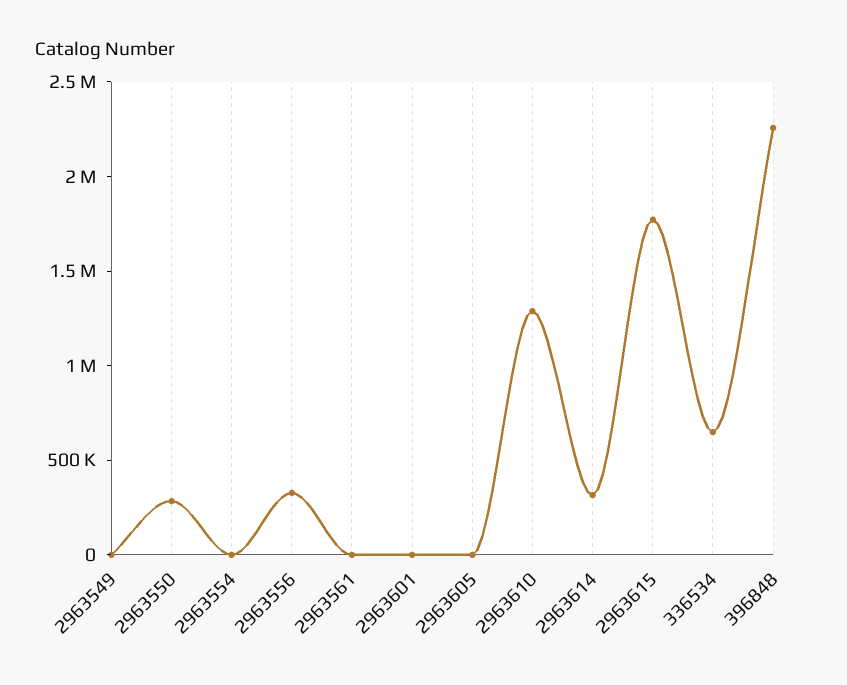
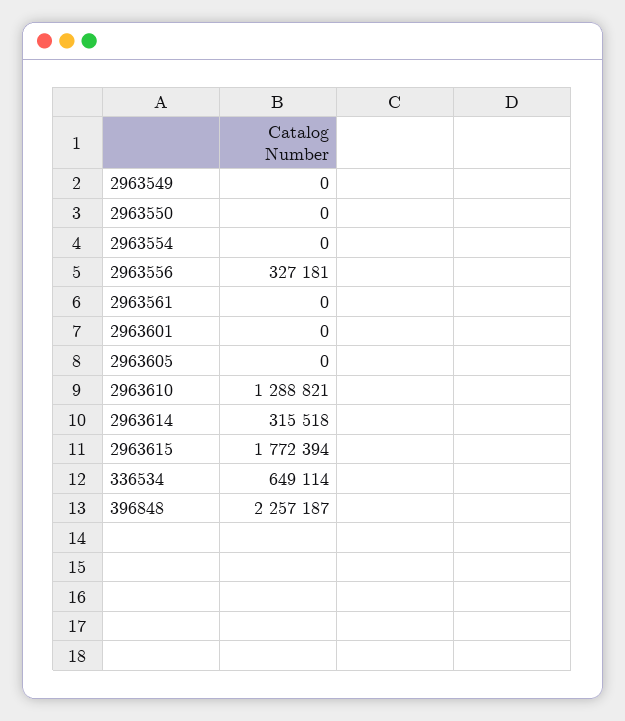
2963550: 300000 -> 0

